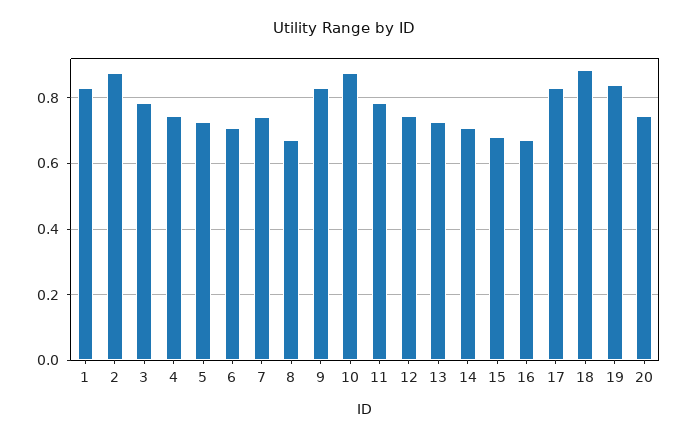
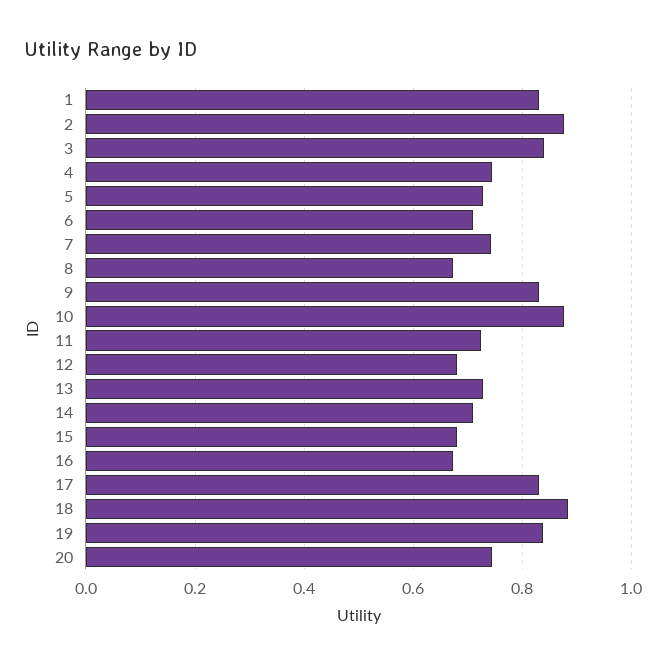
3: 0.78 -> 0.84
11: 0.78 -> 0.72
12: 0.74 -> 0.68

